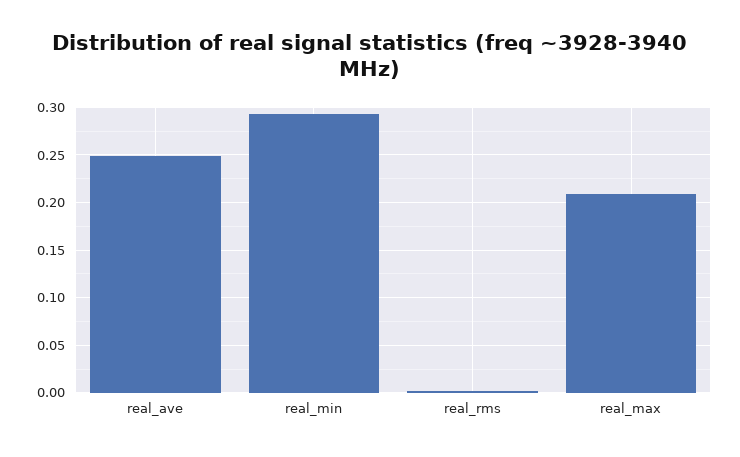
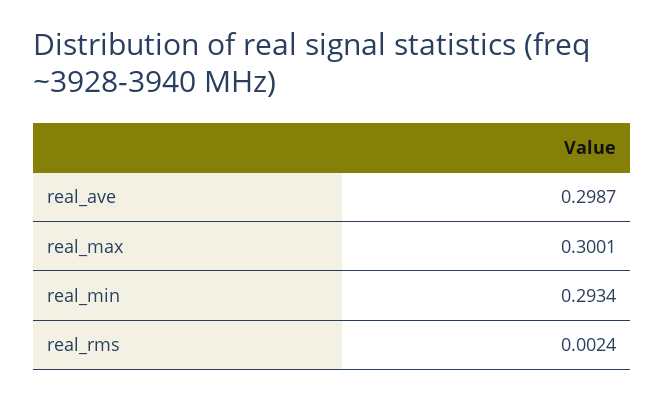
real_ave: 0.25 -> 0.2987
real_max: 0.21 -> 0.3001

